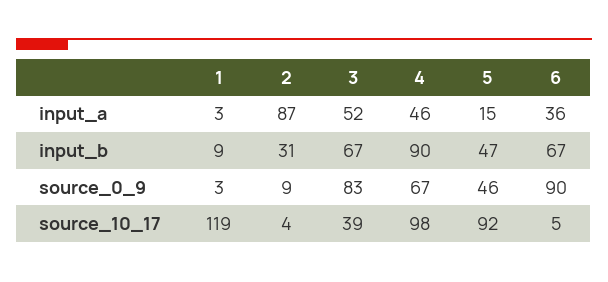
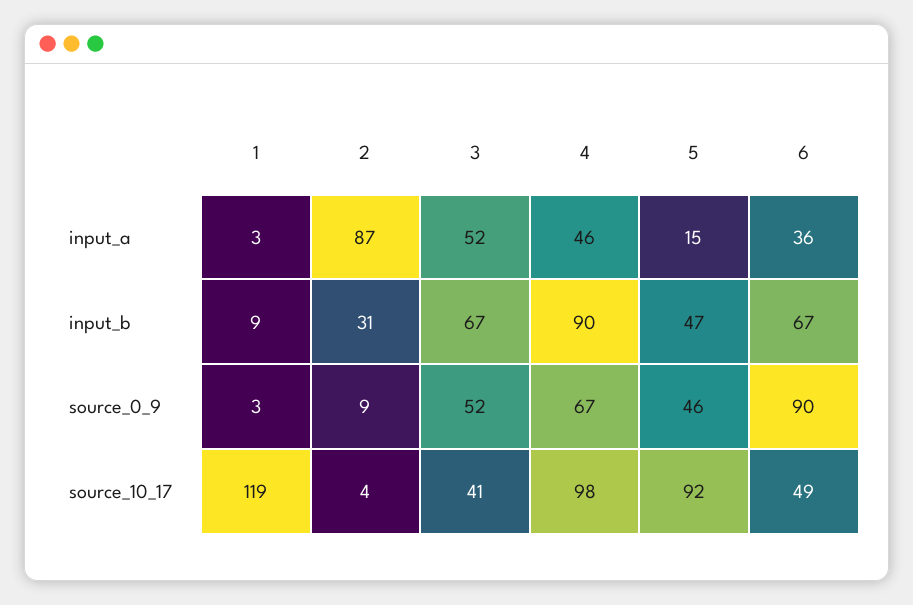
3, source_0_9: 83 -> 52
3, source_10_17: 39 -> 41
6, source_10_17: 5 -> 49

